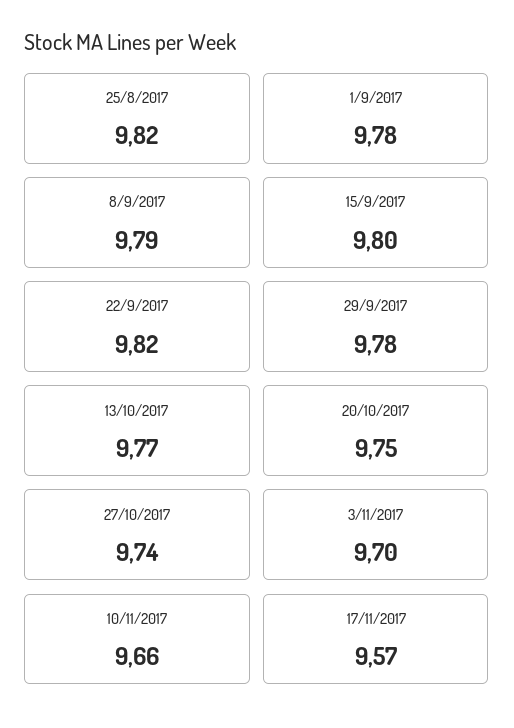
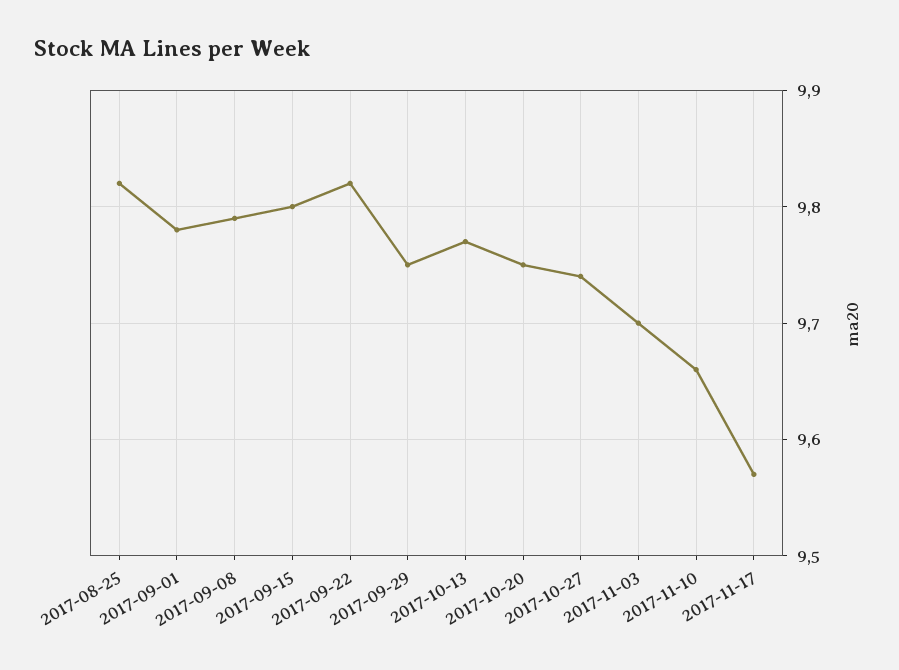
29/9/2017: 9.78 -> 9.75

